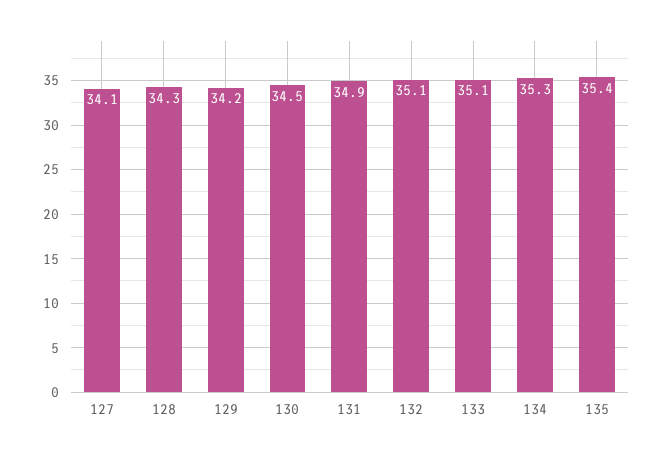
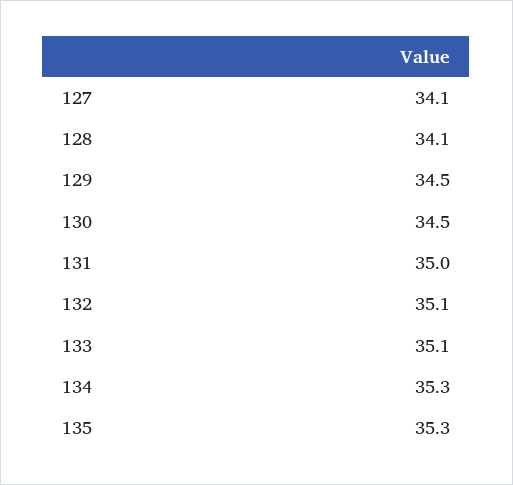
128: 34.3 -> 34.1
129: 34.2 -> 34.5
131: 34.9 -> 35
135: 35.4 -> 35.3

